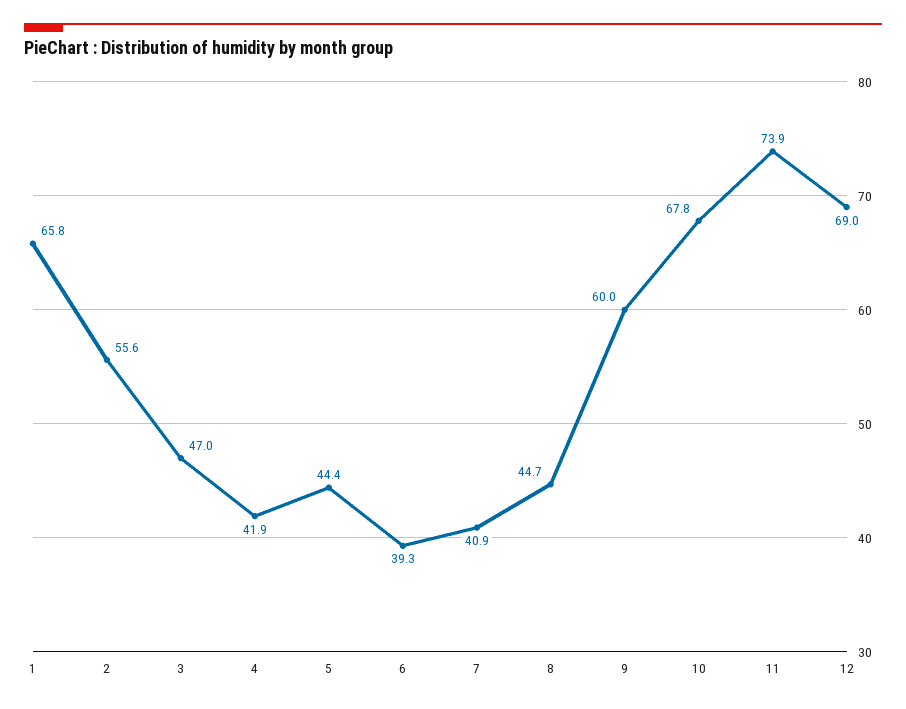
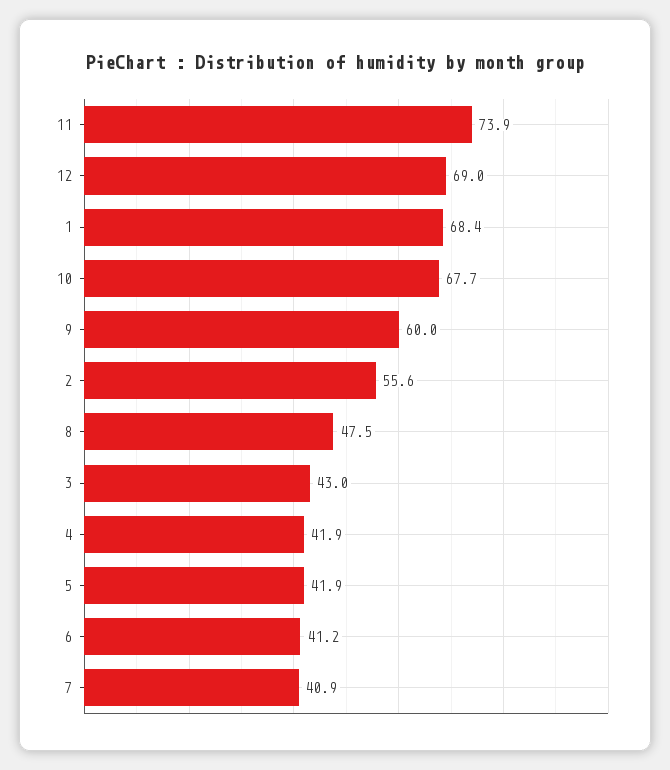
1: 65.8 -> 68.4
3: 47 -> 43
5: 44.4 -> 41.9
6: 39.3 -> 41.2
8: 44.7 -> 47.5
10: 67.8 -> 67.7

